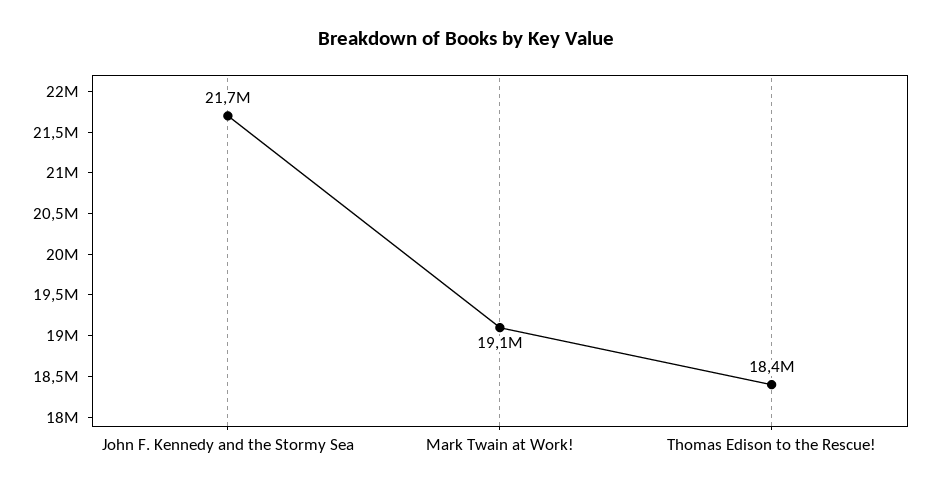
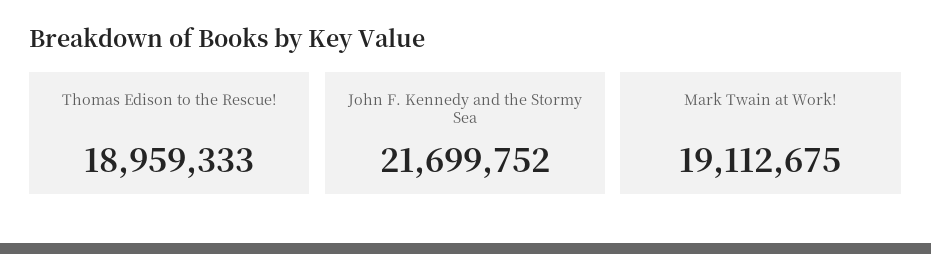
Thomas Edison to the Rescue!: 18400000 -> 18959333

